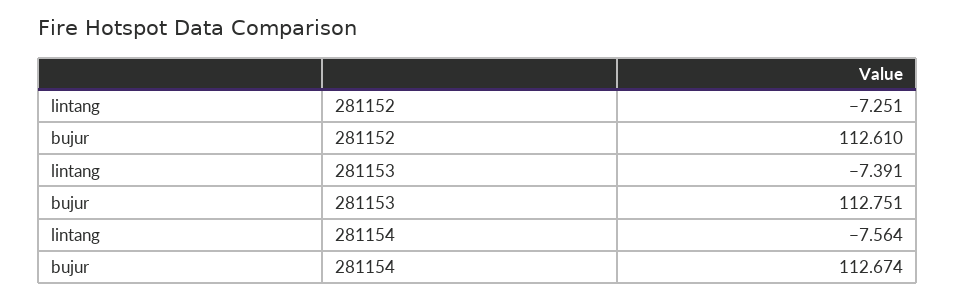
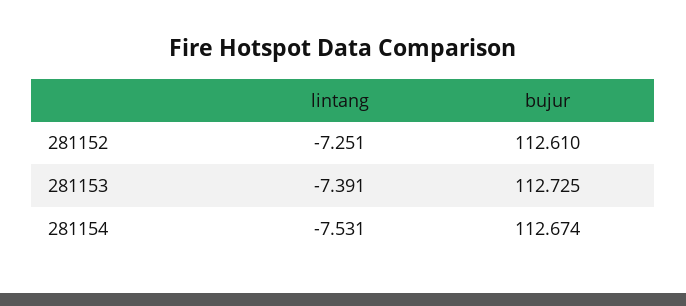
bujur, 281153: 112.751 -> 112.725
lintang, 281154: -7.564 -> -7.531

